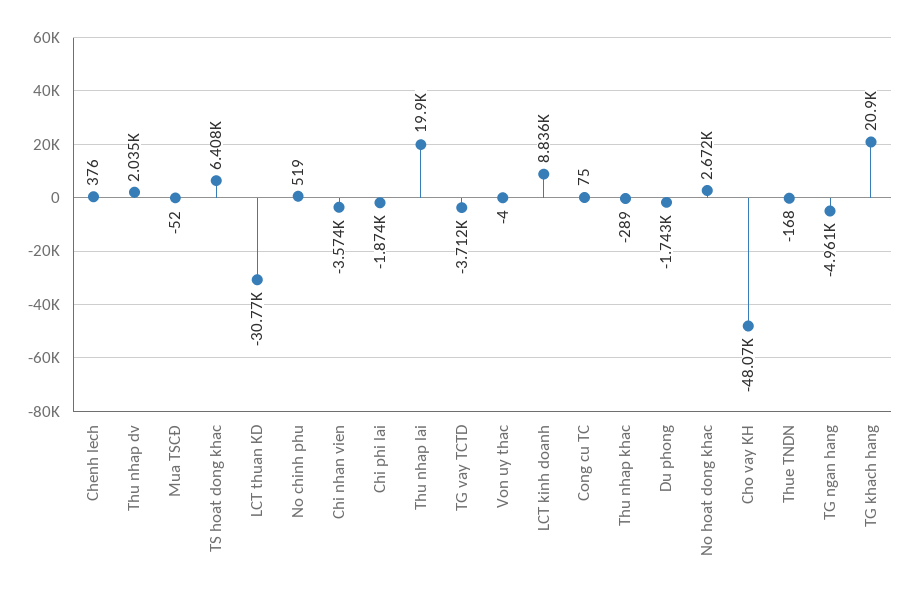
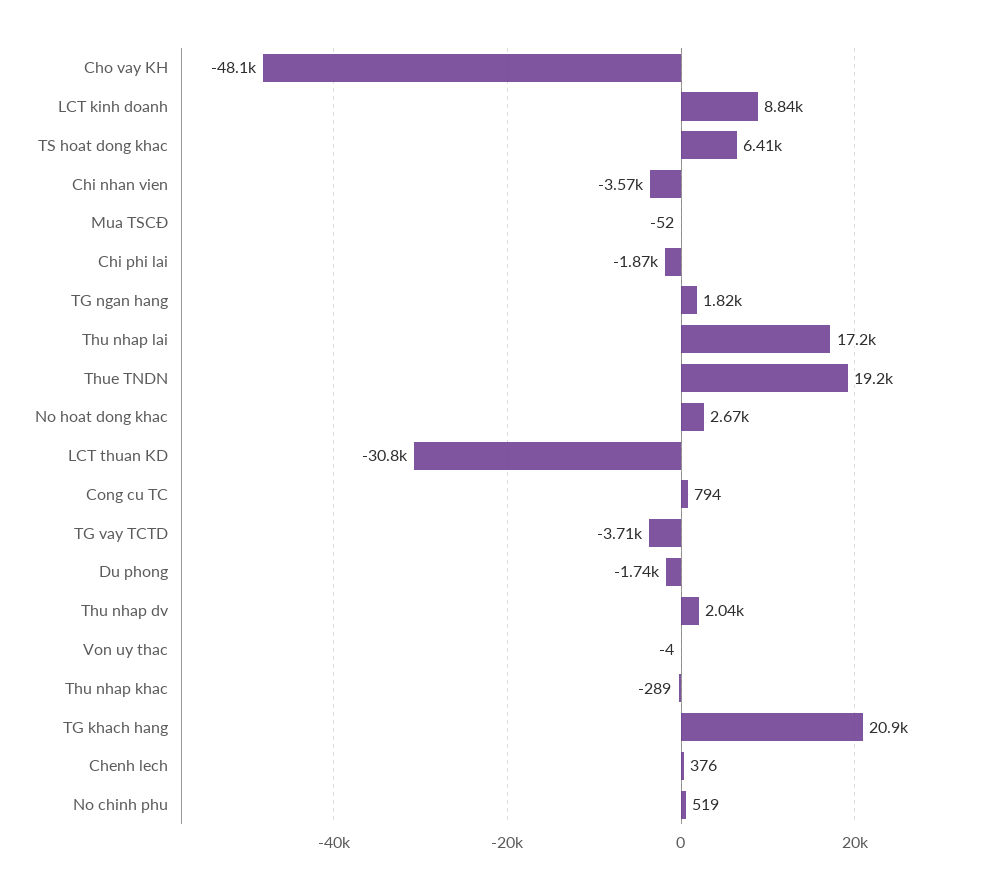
Thu nhap lai: 19900 -> 17200
Cong cu TC: 75 -> 794
Thue TNDN: -168 -> 19200
TG ngan hang: -4961 -> 1820

